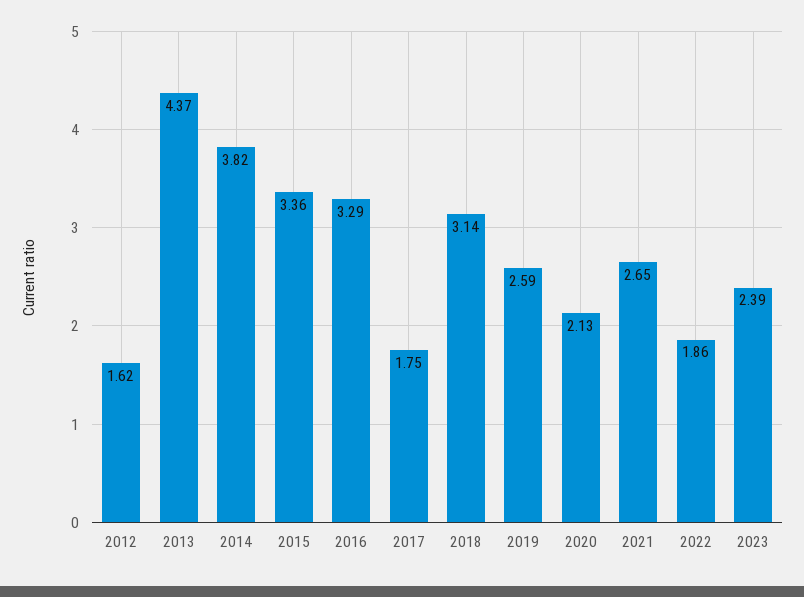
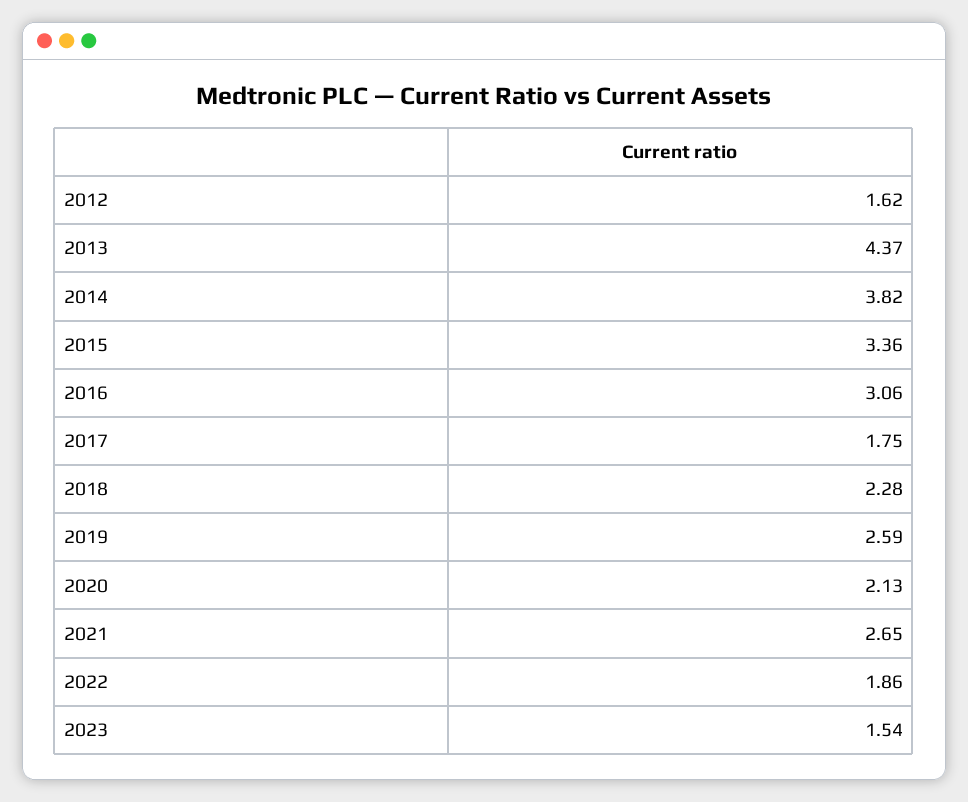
2016: 3.29 -> 3.06
2018: 3.14 -> 2.28
2023: 2.39 -> 1.54

